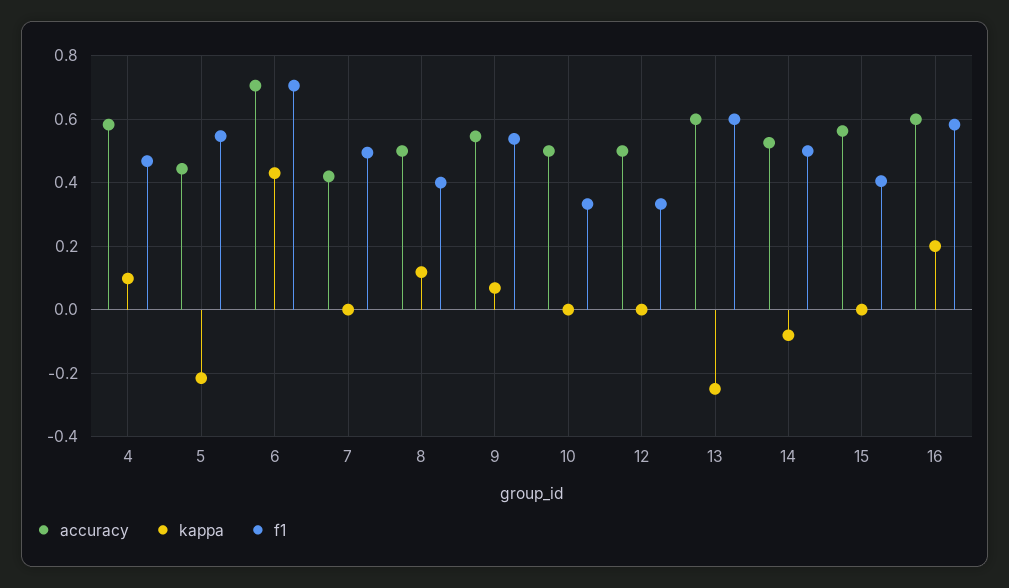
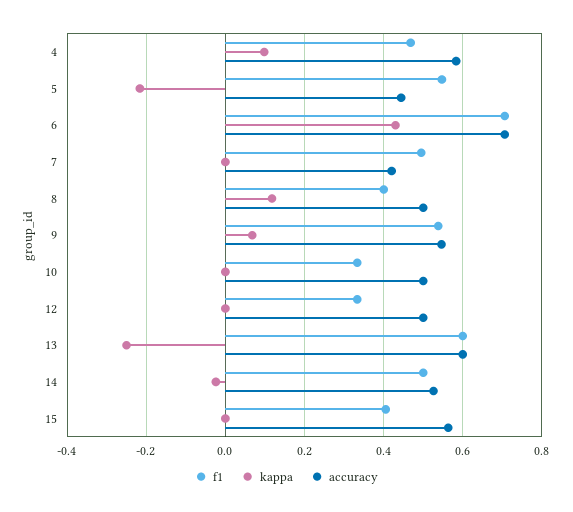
kappa, 14: -0.08 -> -0.02
accuracy, 16: 0.6 -> none
kappa, 16: 0.2 -> none
f1, 16: 0.58 -> none

